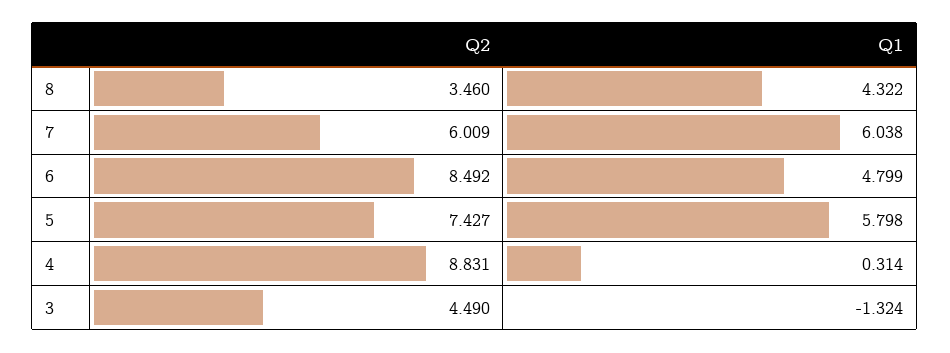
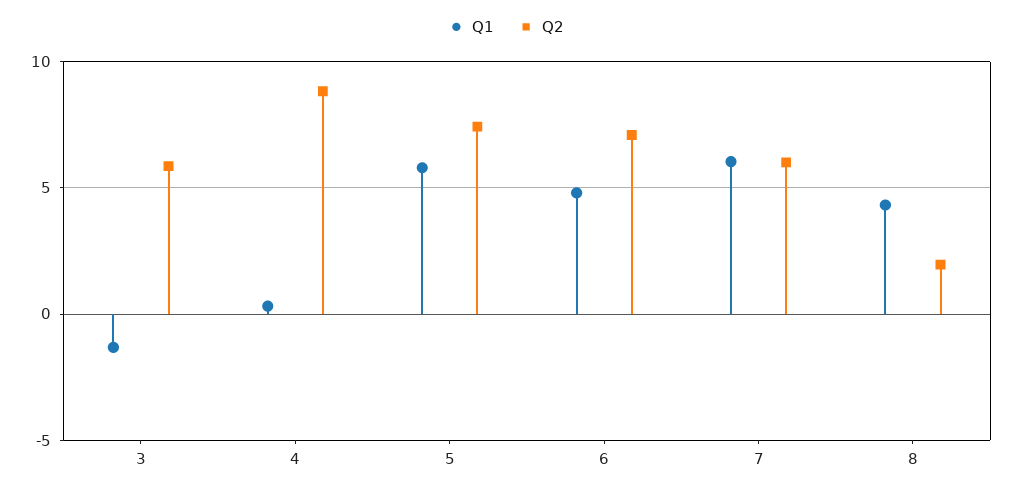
Q2, 8: 3.46 -> 2
Q2, 6: 8.492 -> 7
Q2, 3: 4.49 -> 6

